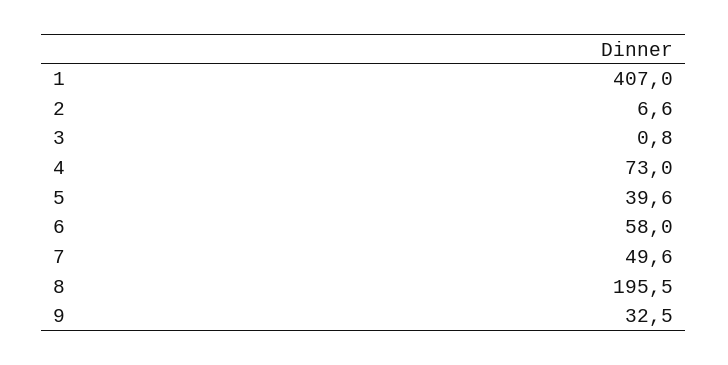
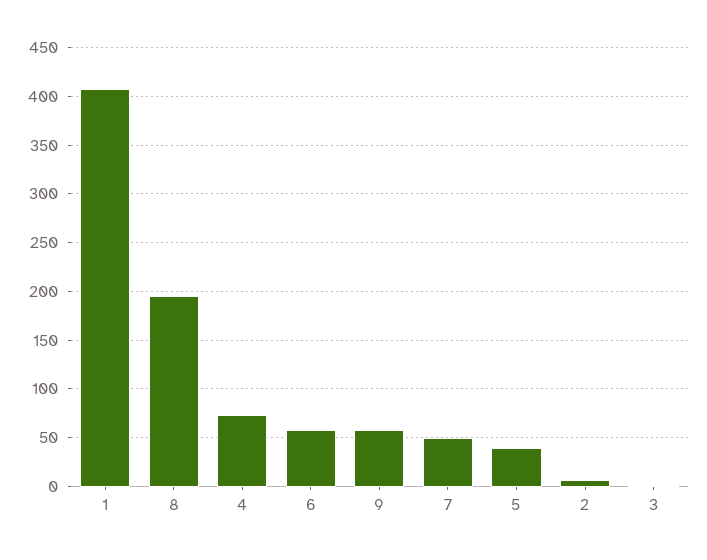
9: 32.5 -> 60

